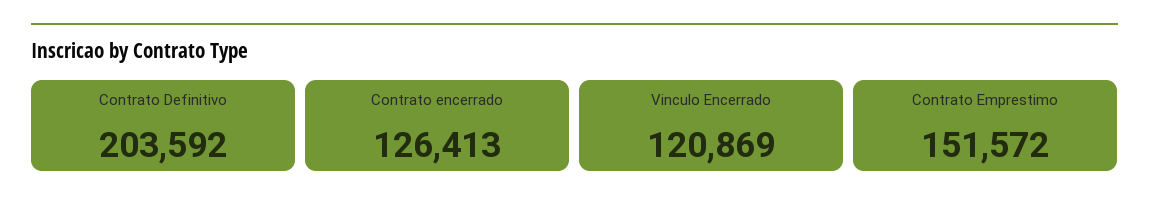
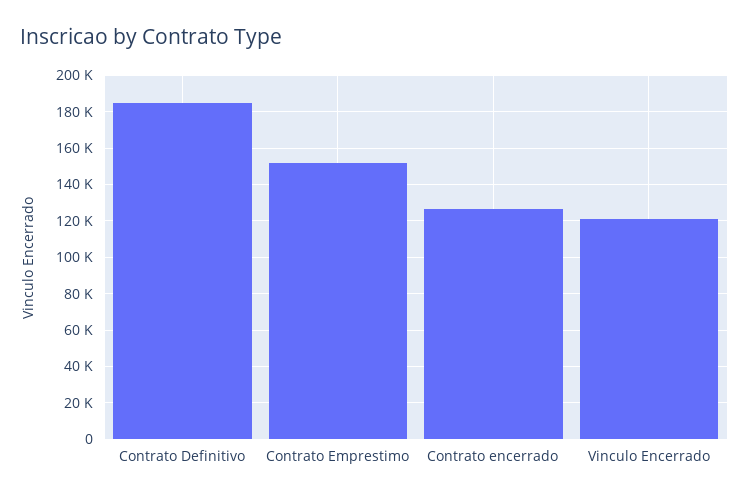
Contrato Definitivo: 203592 -> 185000

